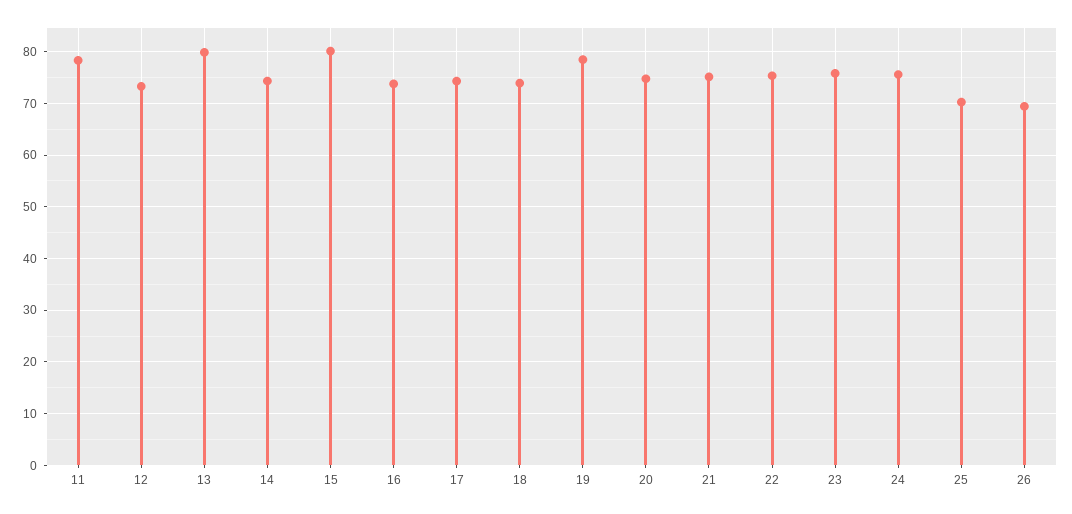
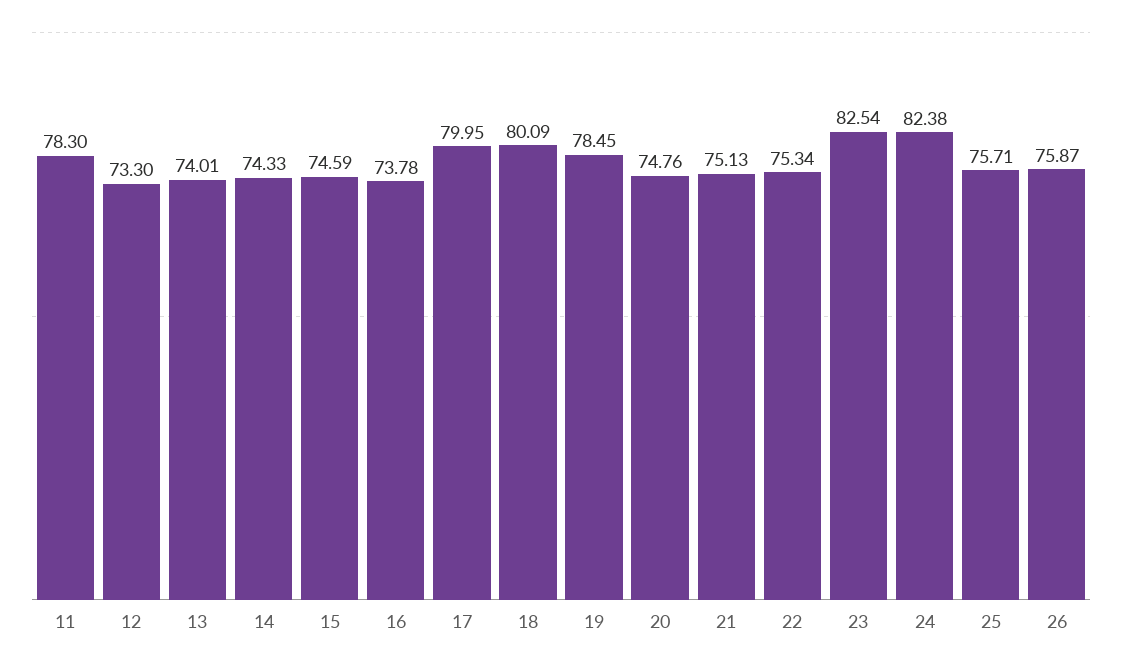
13: 80 -> 74.01
15: 80 -> 74.59
17: 74 -> 79.95
18: 74 -> 80.09
23: 76 -> 82.54
24: 76 -> 82.38
25: 70 -> 75.71
26: 70 -> 75.87

